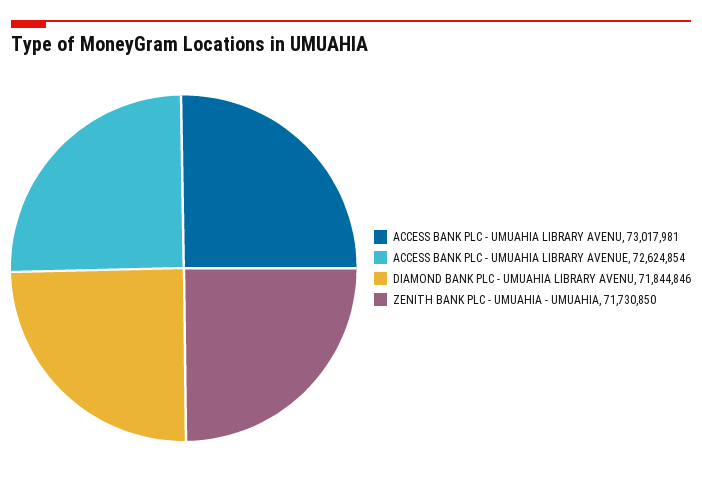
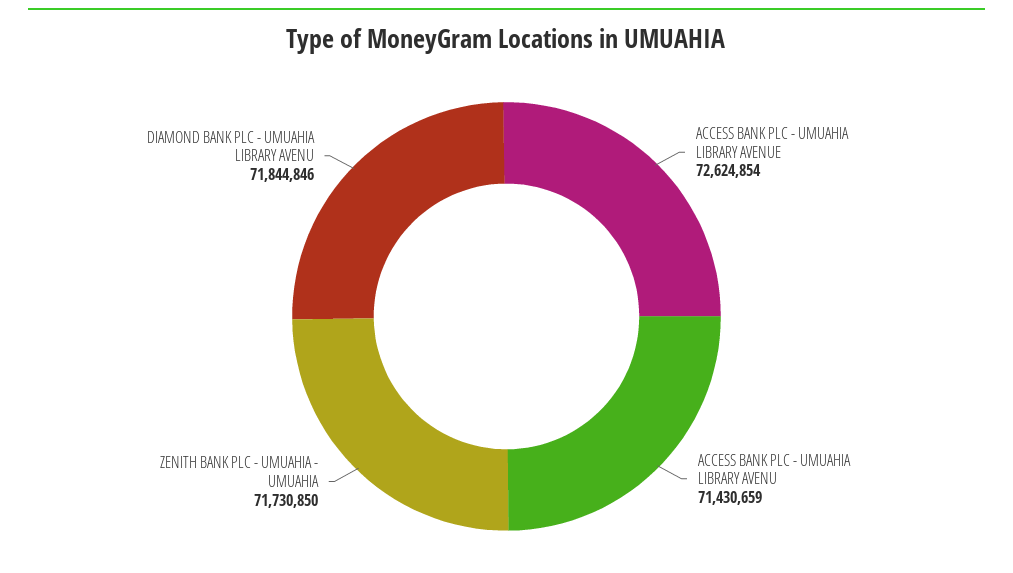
ACCESS BANK PLC - UMUAHIA LIBRARY AVENU: 73017981 -> 71430659

